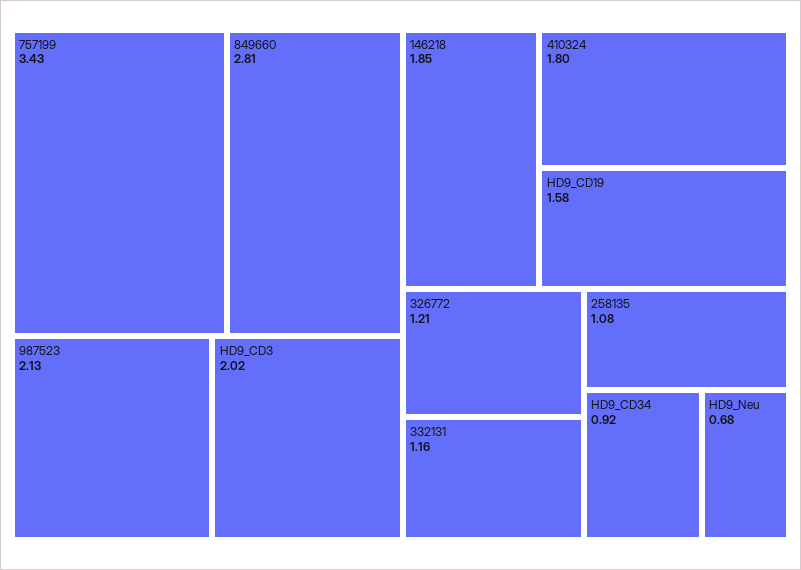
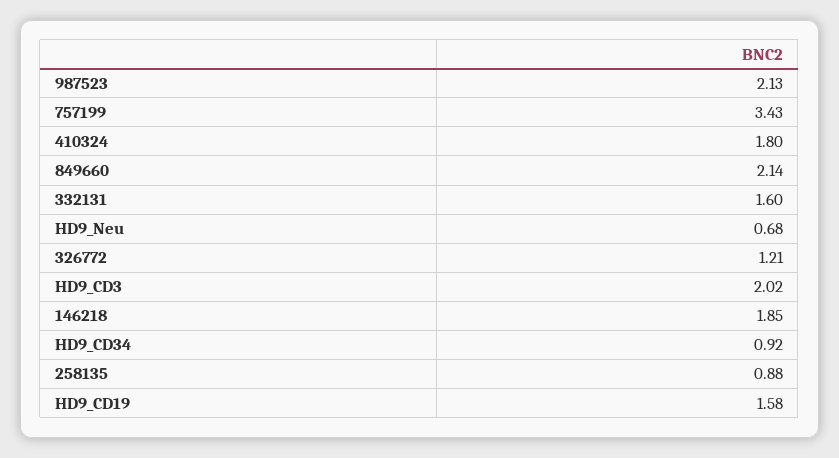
849660: 2.81 -> 2.14
332131: 1.16 -> 1.6
258135: 1.08 -> 0.88

